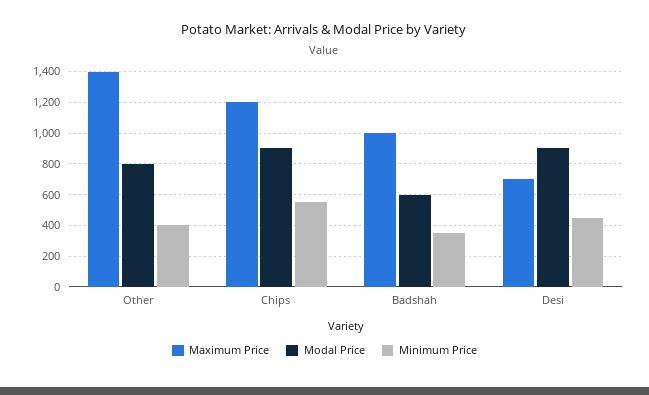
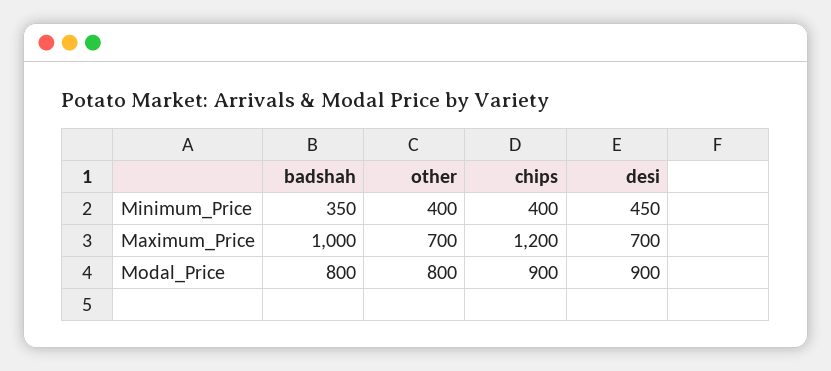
Maximum Price, Other: 1400 -> 700
Minimum Price, Chips: 550 -> 400
Modal Price, Badshah: 600 -> 800

